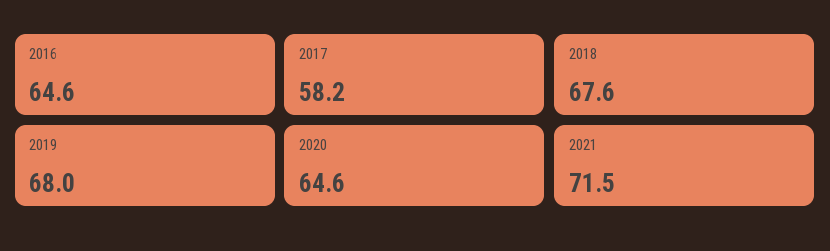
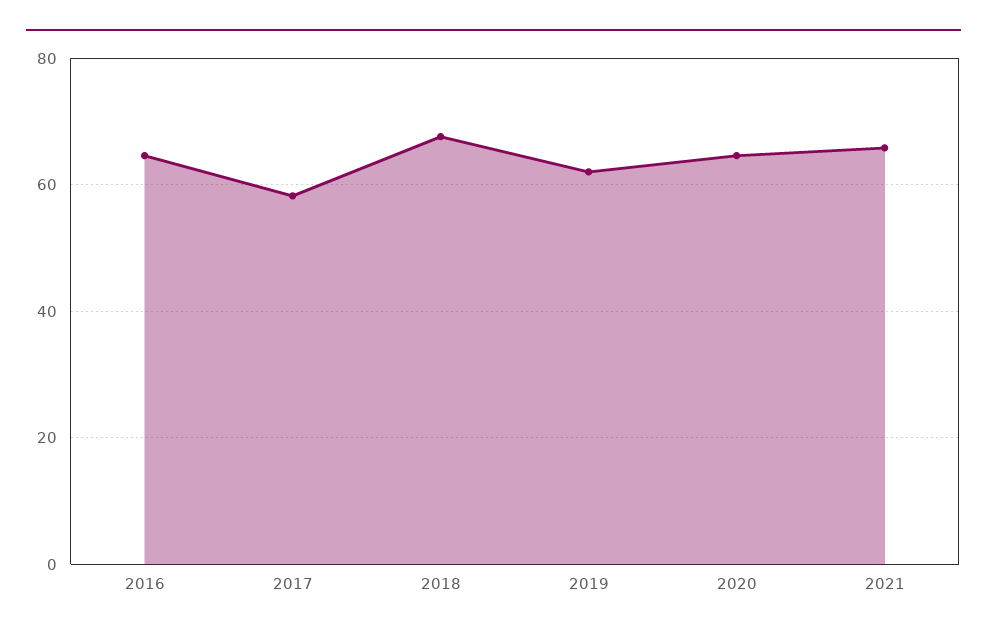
2019: 68 -> 62
2021: 71.5 -> 66

